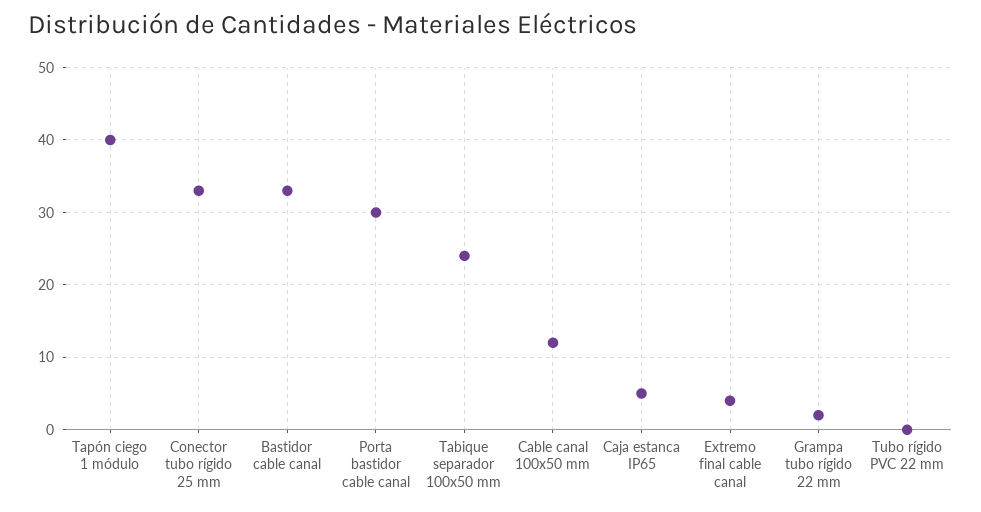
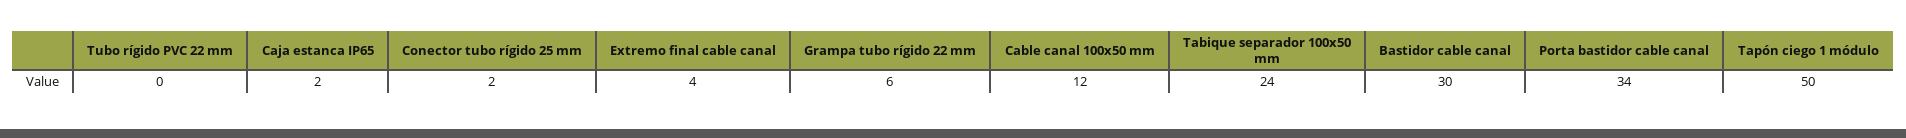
Tapón ciego 1 módulo: 40 -> 50
Conector tubo rígido 25 mm: 33 -> 2
Bastidor cable canal: 33 -> 30
Porta bastidor cable canal: 30 -> 34
Caja estanca IP65: 5 -> 2
Grampa tubo rígido 22 mm: 2 -> 6

